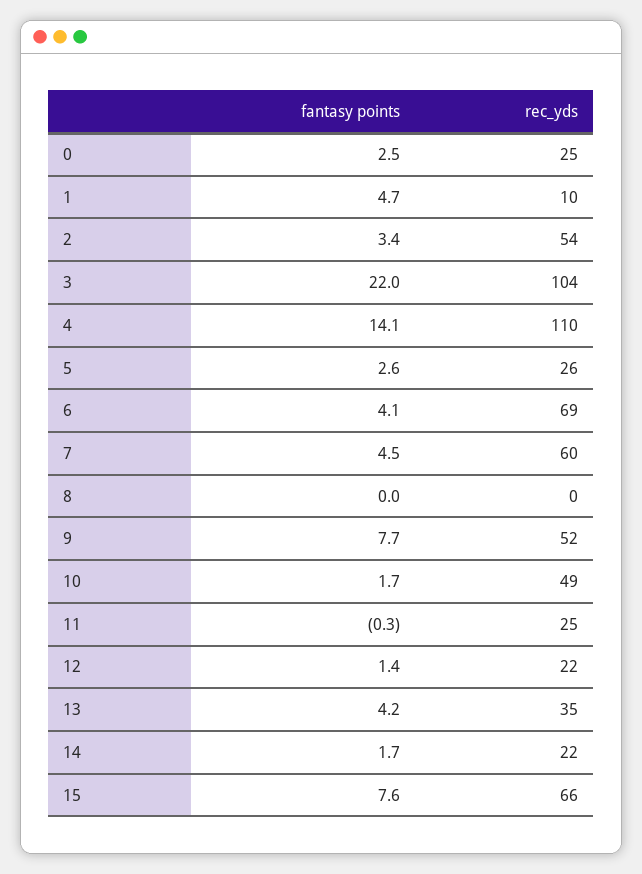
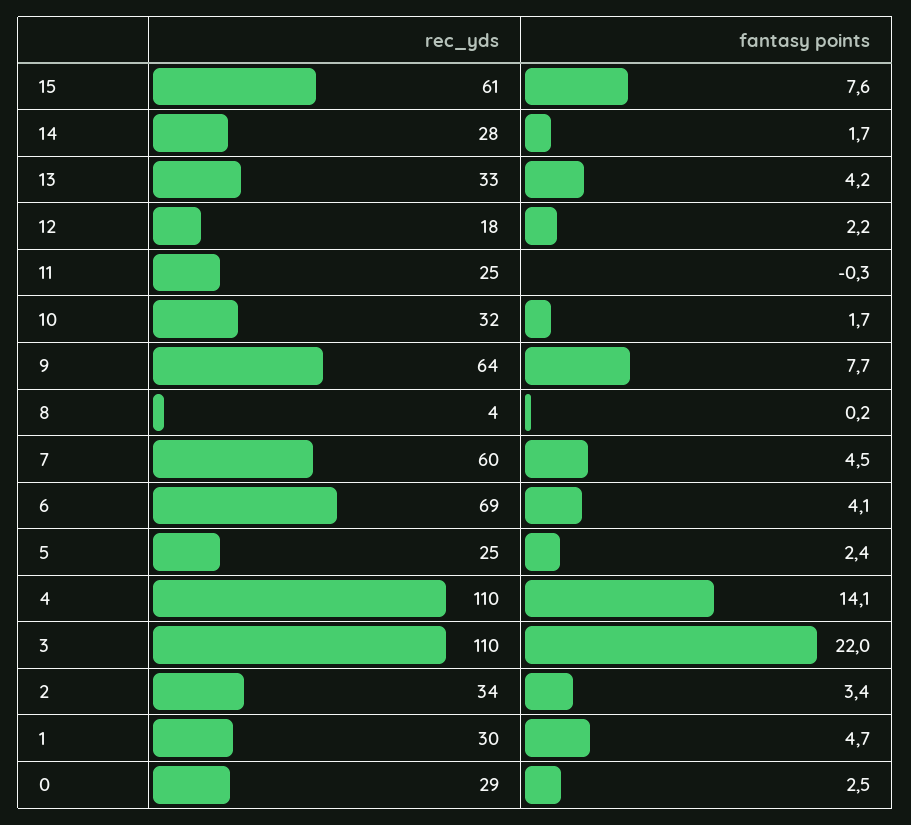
rec_yds, 0: 25 -> 29
rec_yds, 1: 10 -> 30
rec_yds, 2: 54 -> 34
rec_yds, 3: 104 -> 110
fantasy points, 5: 2.6 -> 2.4
rec_yds, 5: 26 -> 25
fantasy points, 8: 0 -> 0.2
rec_yds, 8: 0 -> 4
rec_yds, 9: 52 -> 64
rec_yds, 10: 49 -> 32
fantasy points, 12: 1.4 -> 2.2
rec_yds, 12: 22 -> 18
rec_yds, 13: 35 -> 33
rec_yds, 14: 22 -> 28
rec_yds, 15: 66 -> 61

